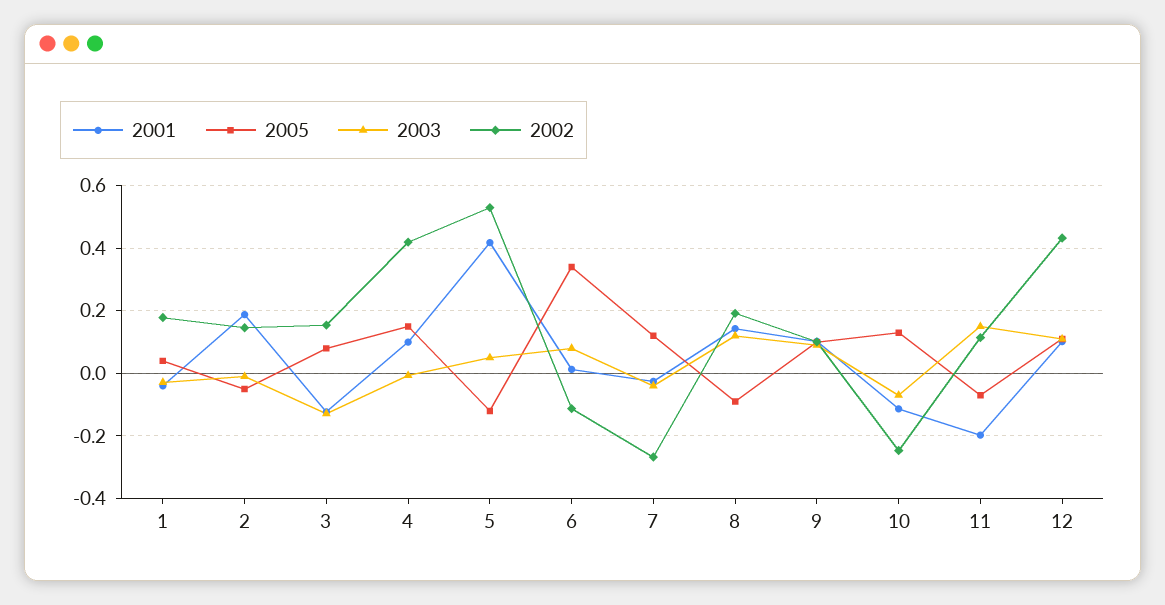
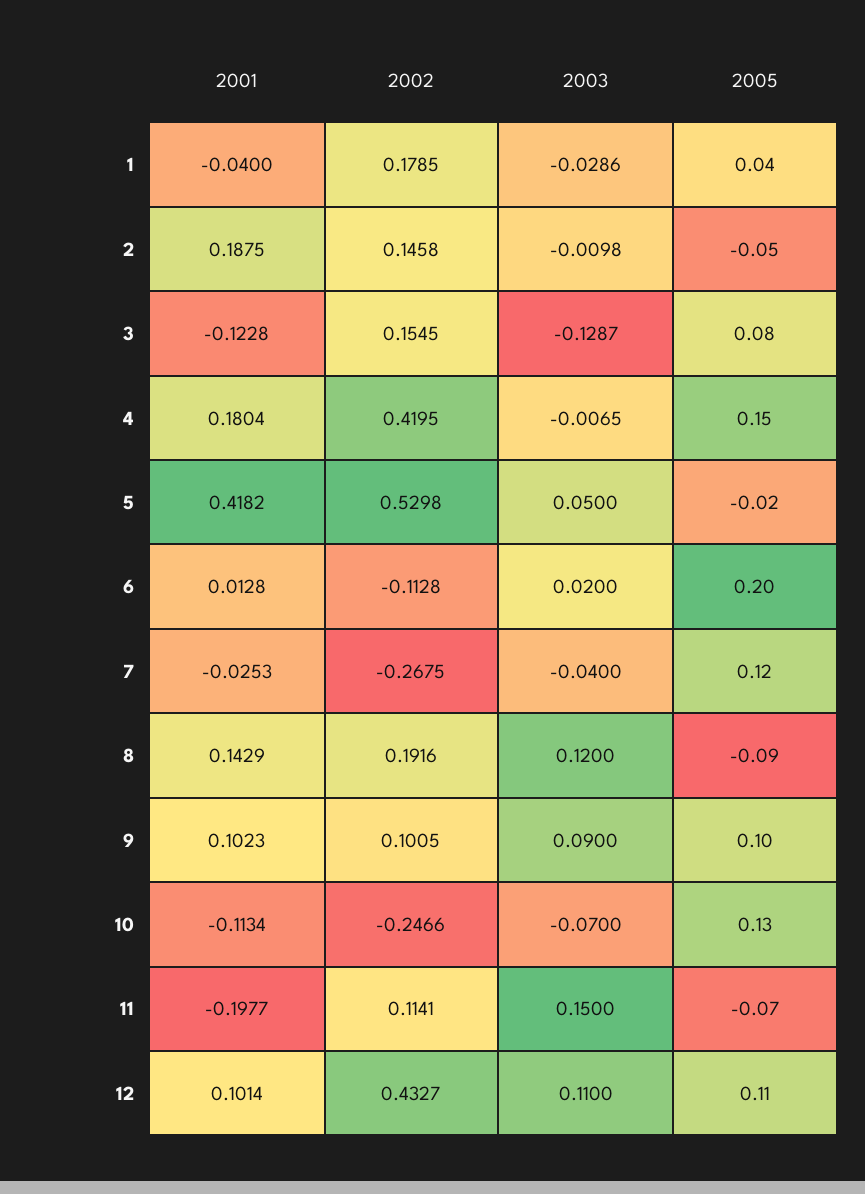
2001, 4: 0.1 -> 0.1804
2005, 5: -0.12 -> -0.02
2005, 6: 0.34 -> 0.2
2003, 6: 0.08 -> 0.02

